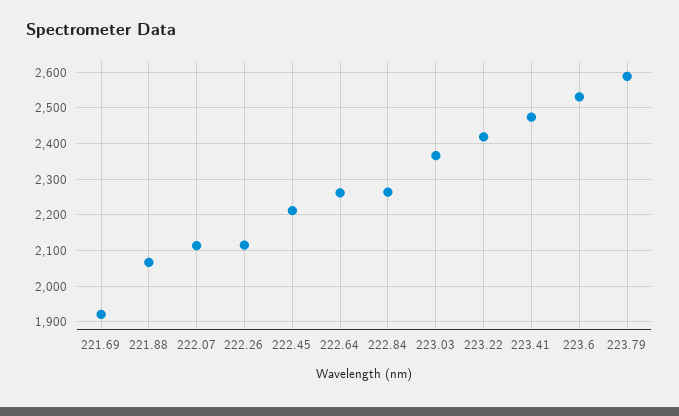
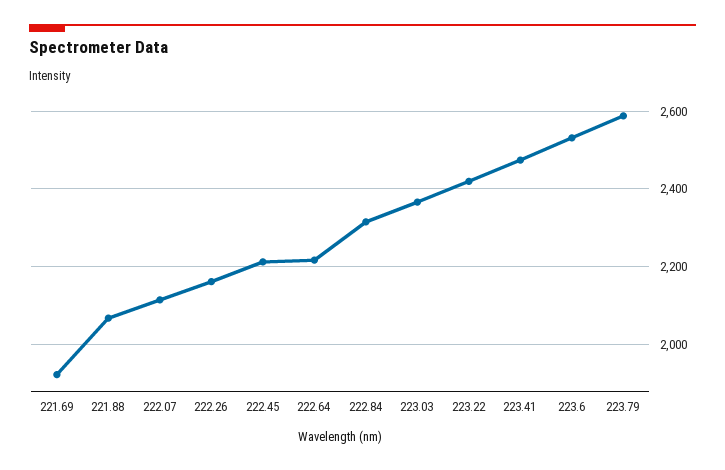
222.26: 2120 -> 2160
222.64: 2260 -> 2220
222.84: 2260 -> 2320

